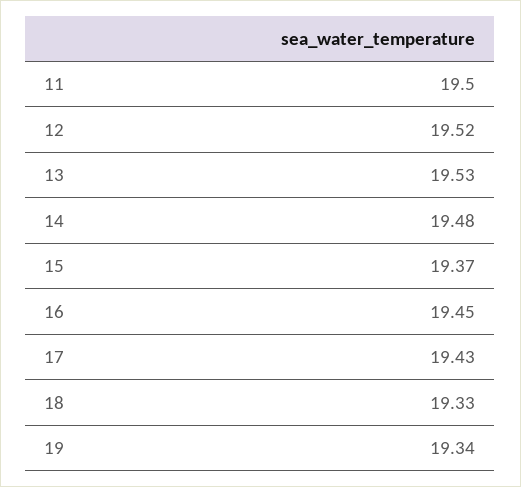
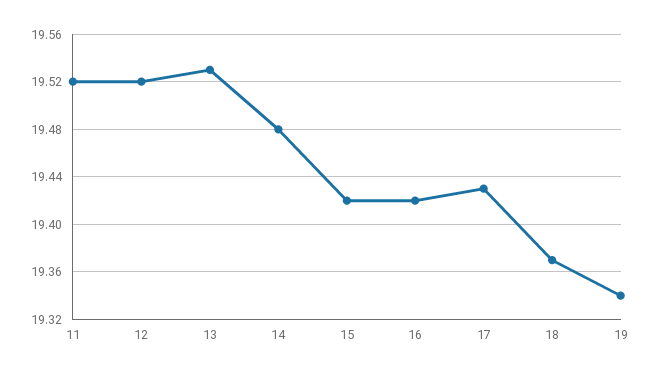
11: 19.5 -> 19.52
15: 19.37 -> 19.42
16: 19.45 -> 19.42
18: 19.33 -> 19.37

